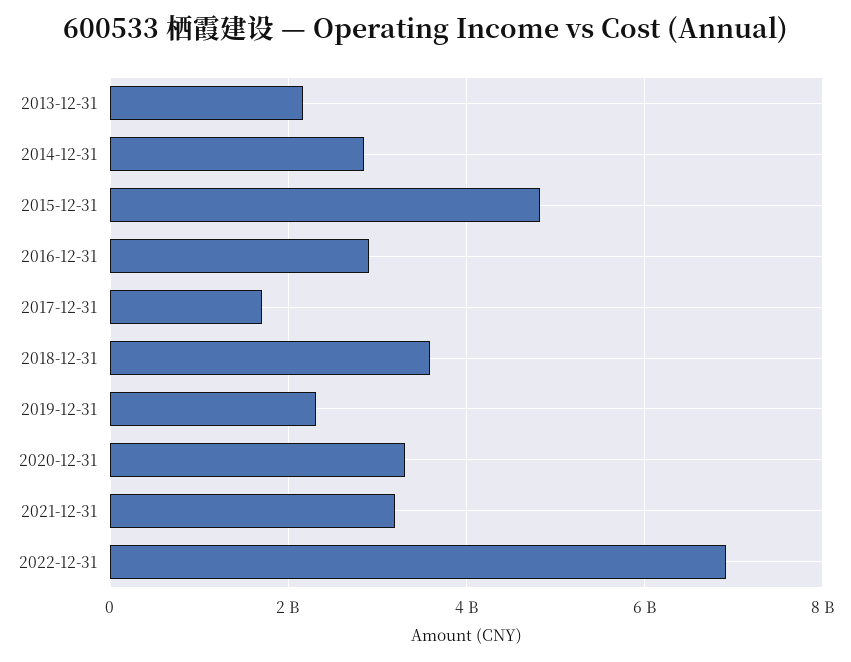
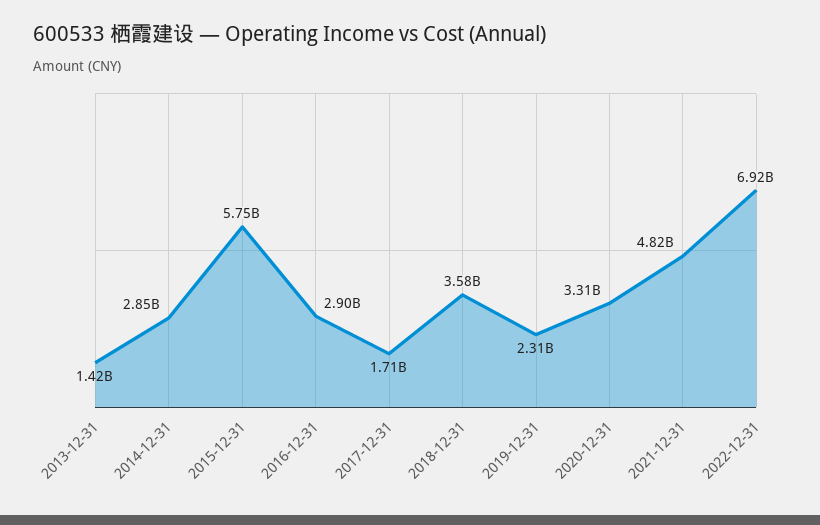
2013-12-31: 2200000000 -> 1420000000
2015-12-31: 4800000000 -> 5750000000
2021-12-31: 3200000000 -> 4820000000

